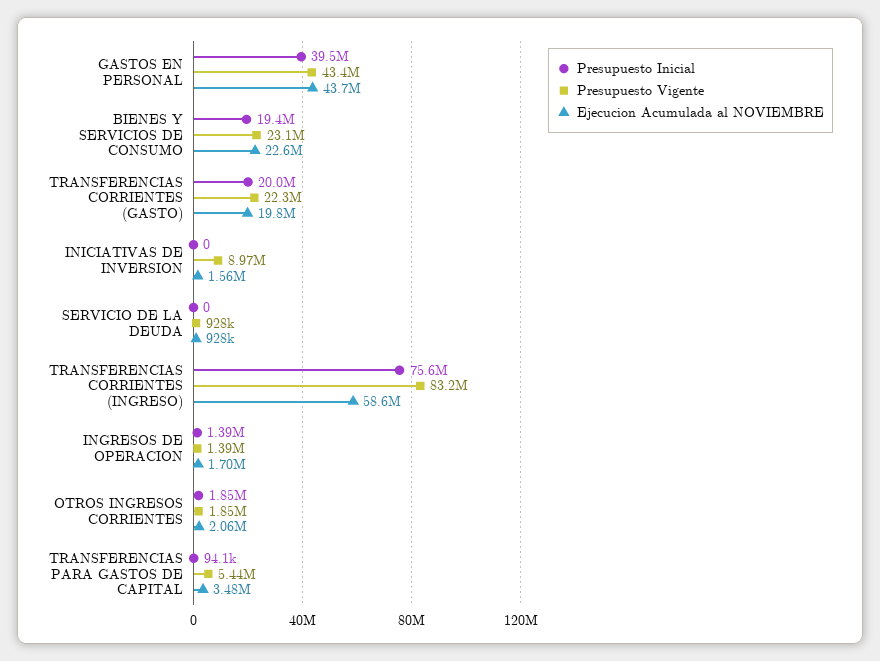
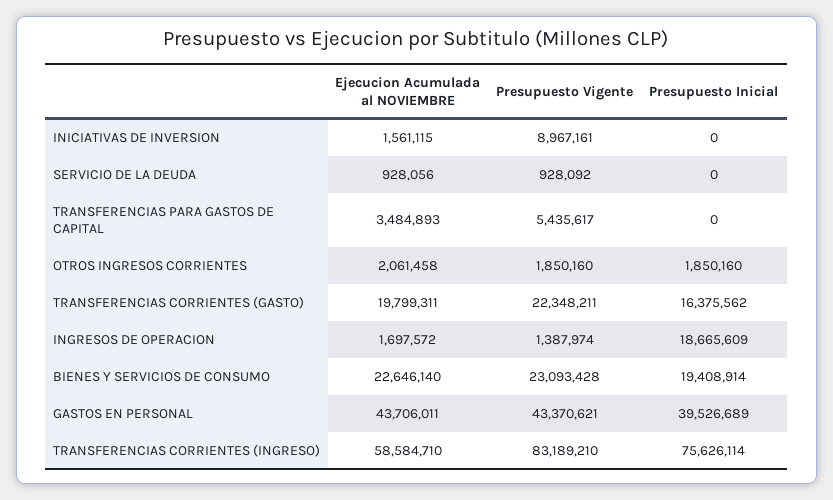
Presupuesto Inicial, TRANSFERENCIAS CORRIENTES (GASTO): 20000000 -> 16375562
Presupuesto Inicial, INGRESOS DE OPERACION: 1390000 -> 18665609
Presupuesto Inicial, TRANSFERENCIAS PARA GASTOS DE CAPITAL: 94100 -> 0

